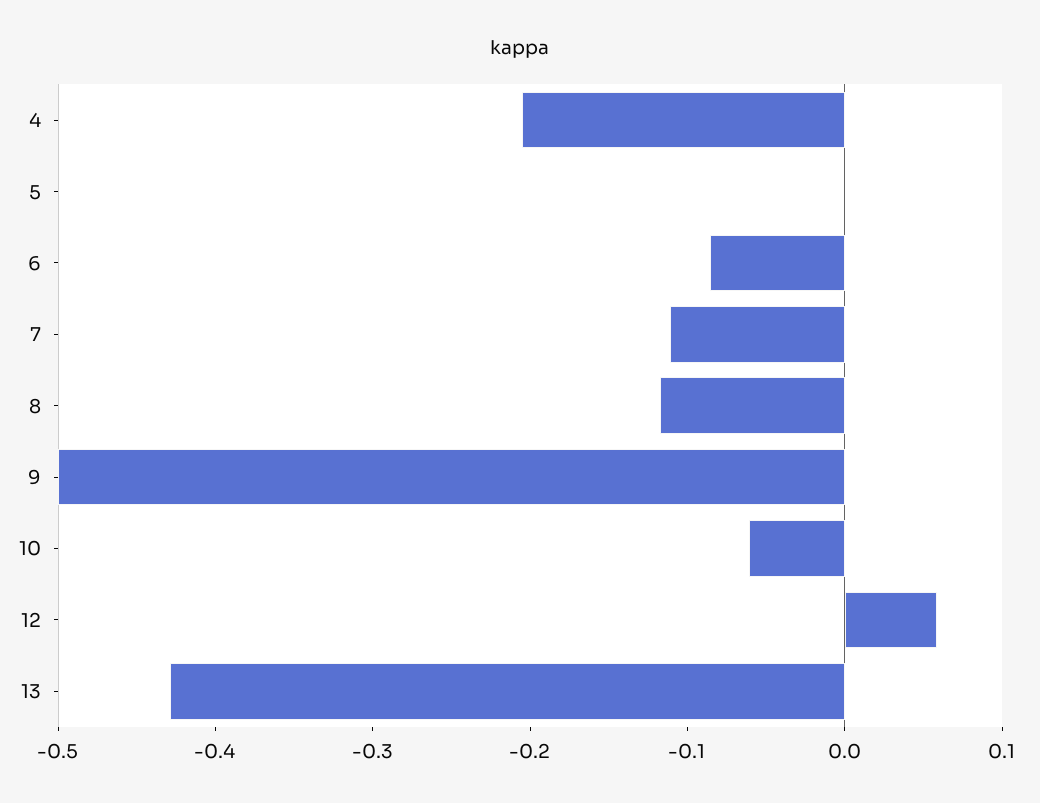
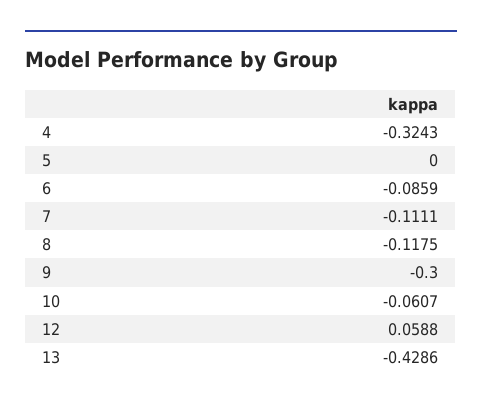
4: -0.2 -> -0.3243
9: -0.5 -> -0.3

